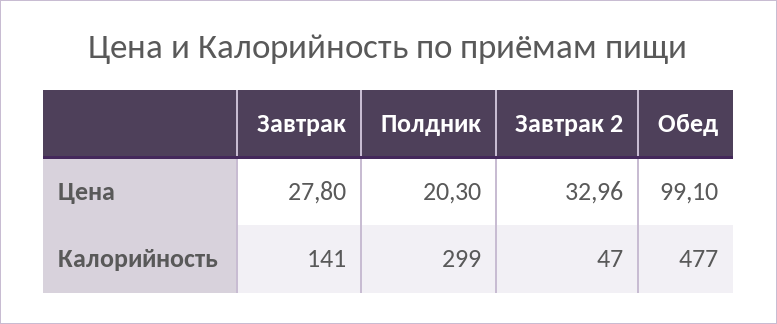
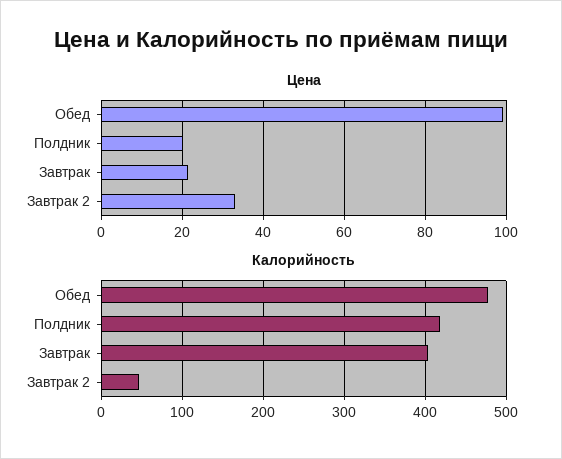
Цена, Завтрак: 27.8 -> 22
Калорийность, Завтрак: 141 -> 400
Калорийность, Полдник: 299 -> 420

